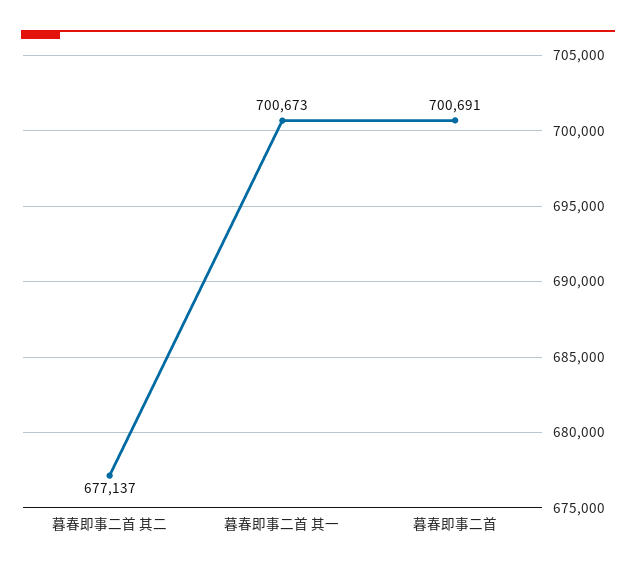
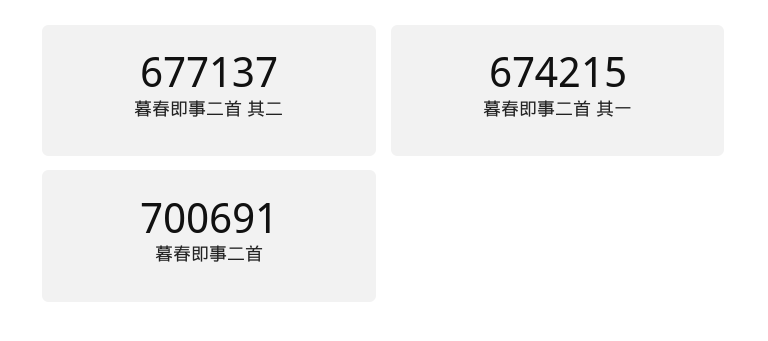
暮春即事二首 其一: 700673 -> 674215

